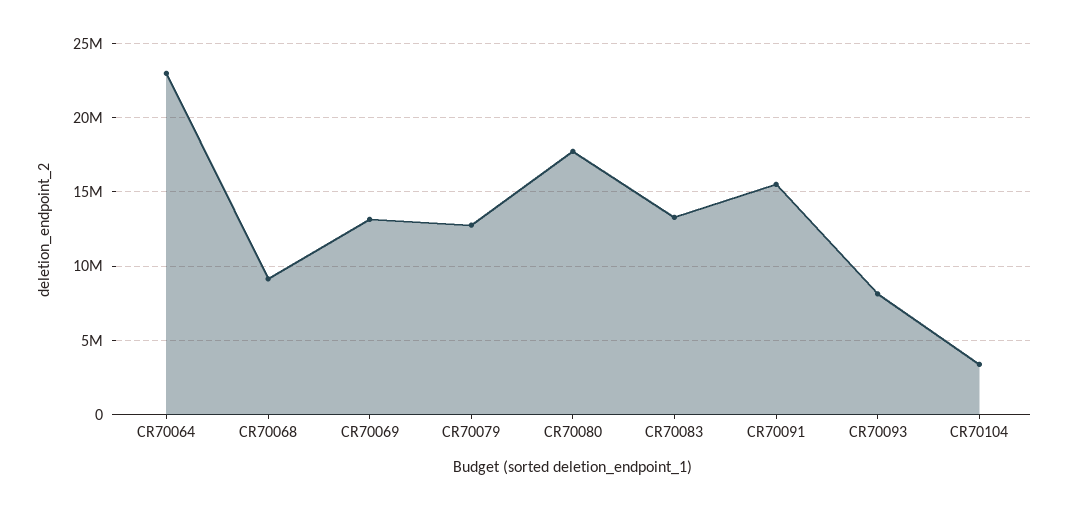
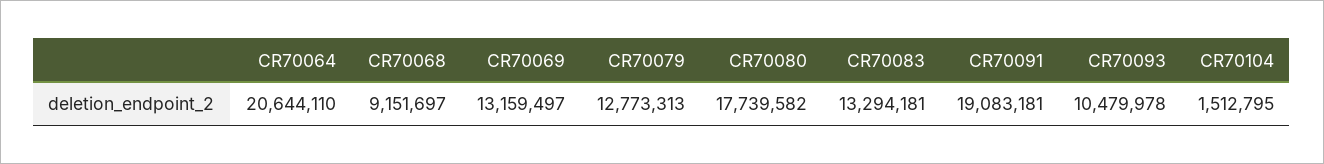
CR70064: 23000000 -> 20644110
CR70091: 15500000 -> 19083181
CR70093: 8000000 -> 10479978
CR70104: 3500000 -> 1512795

